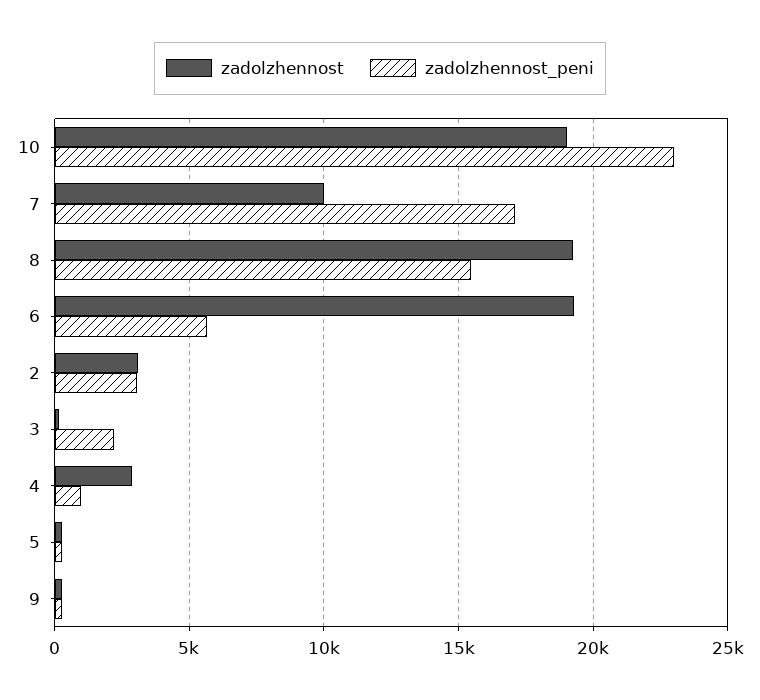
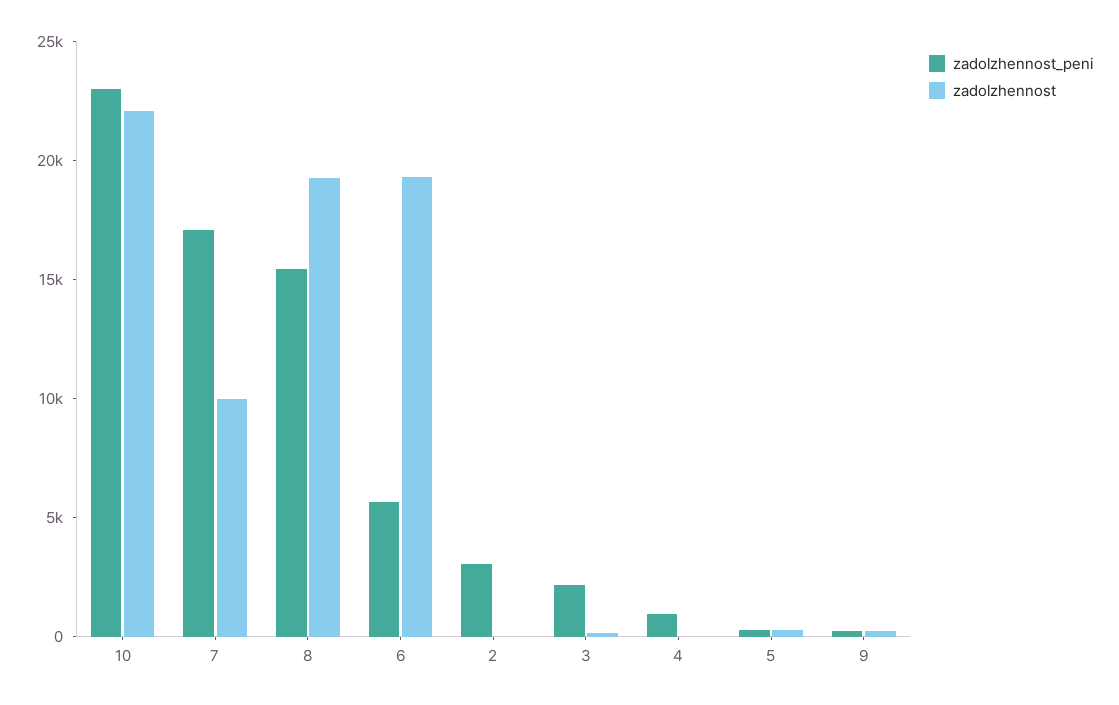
zadolzhennost, 10: 19000 -> 22000
zadolzhennost, 2: 3000 -> 0
zadolzhennost, 4: 3000 -> 0

